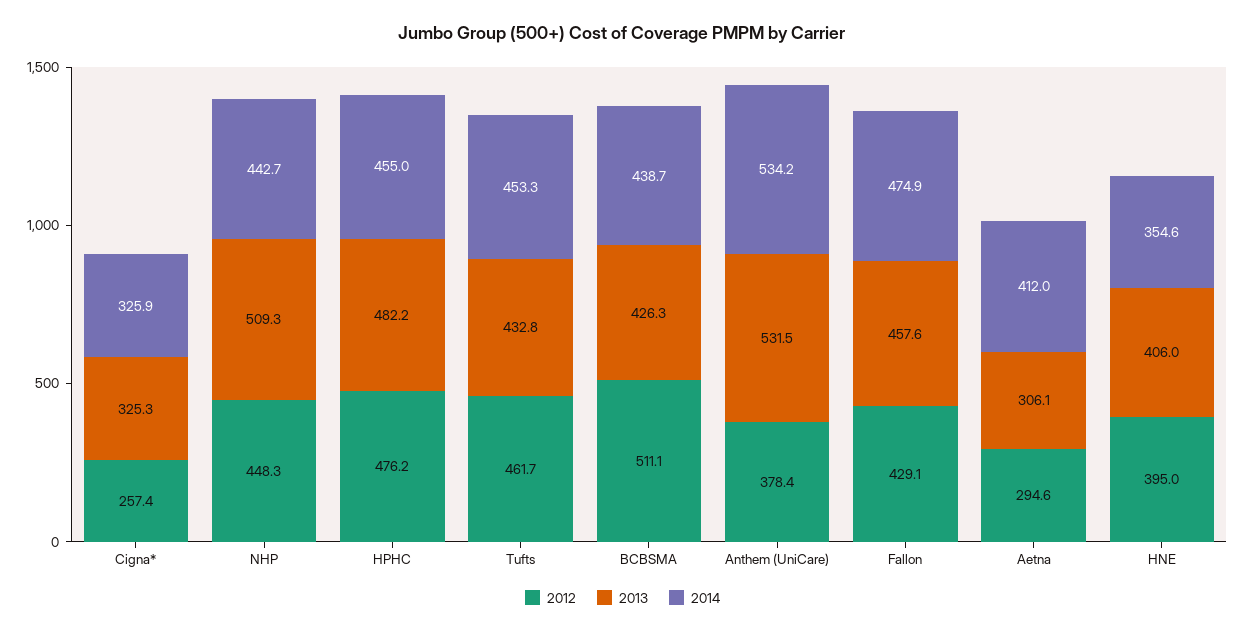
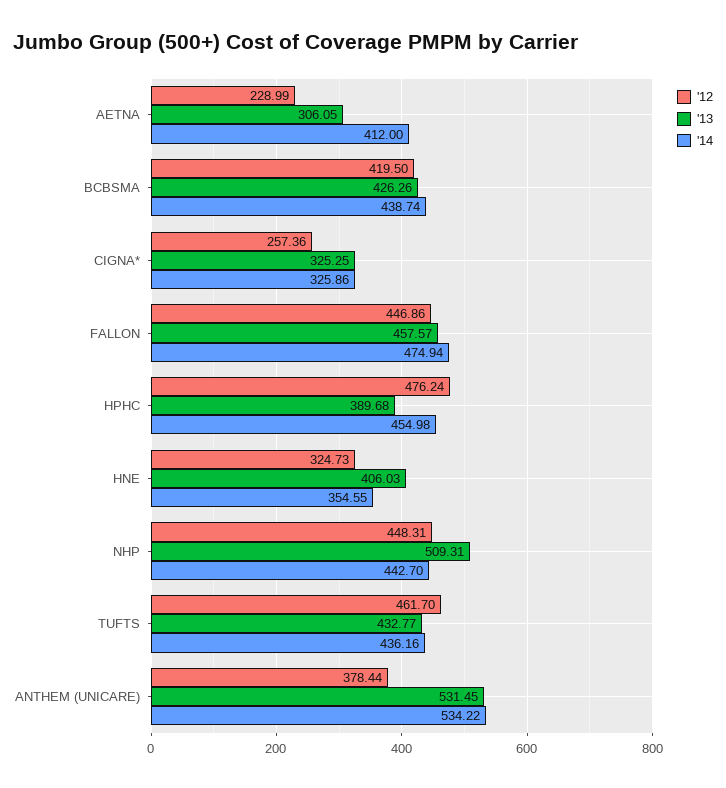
2013, HPHC: 482.2 -> 389.68
2014, Tufts: 453.3 -> 436.16
2012, BCBSMA: 511.1 -> 419.5
2012, Fallon: 429.1 -> 446.86
2012, Aetna: 294.6 -> 228.99
2012, HNE: 395 -> 324.73

